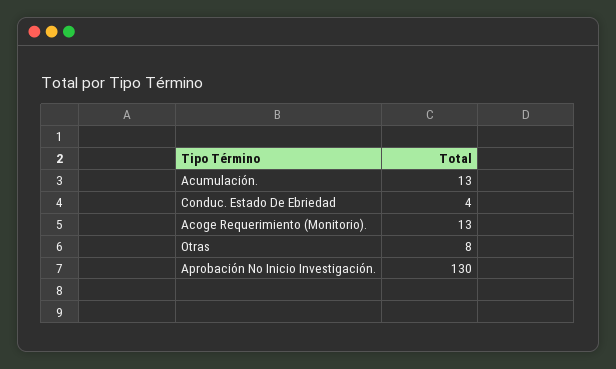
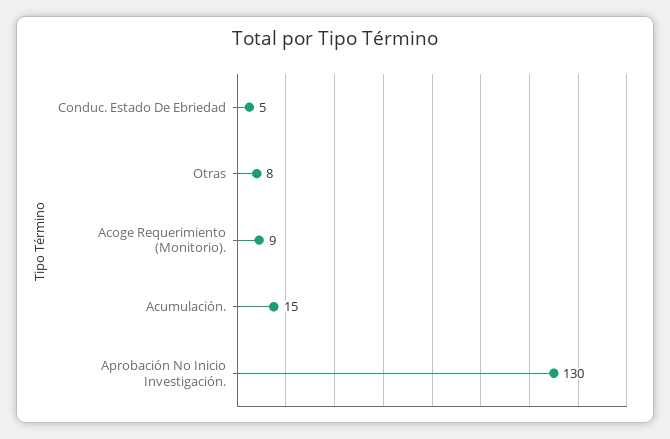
Acumulación.: 13 -> 15
Conduc. Estado De Ebriedad: 4 -> 5
Acoge Requerimiento (Monitorio).: 13 -> 9

